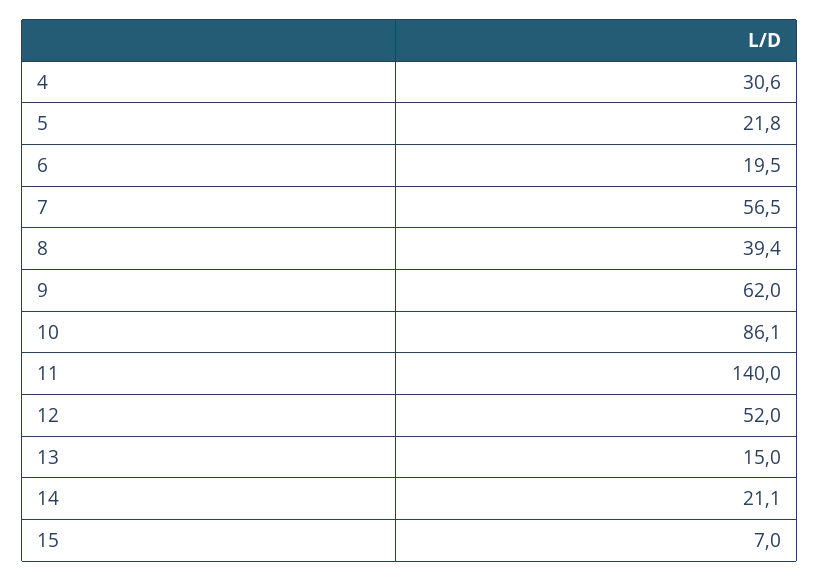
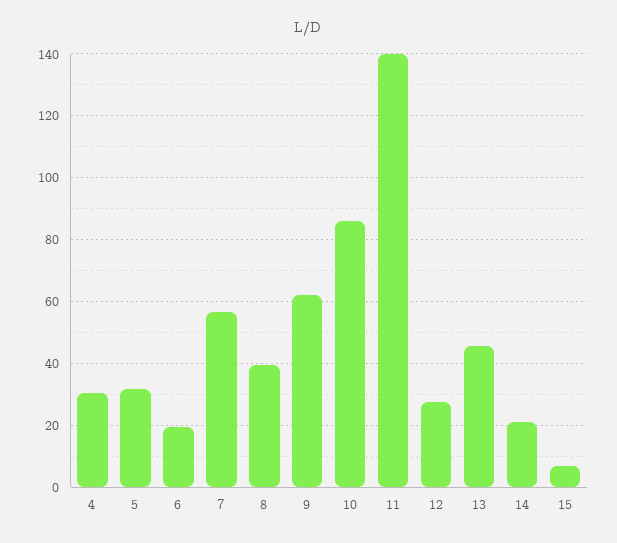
5: 21.8 -> 32
12: 52 -> 28
13: 15 -> 46

